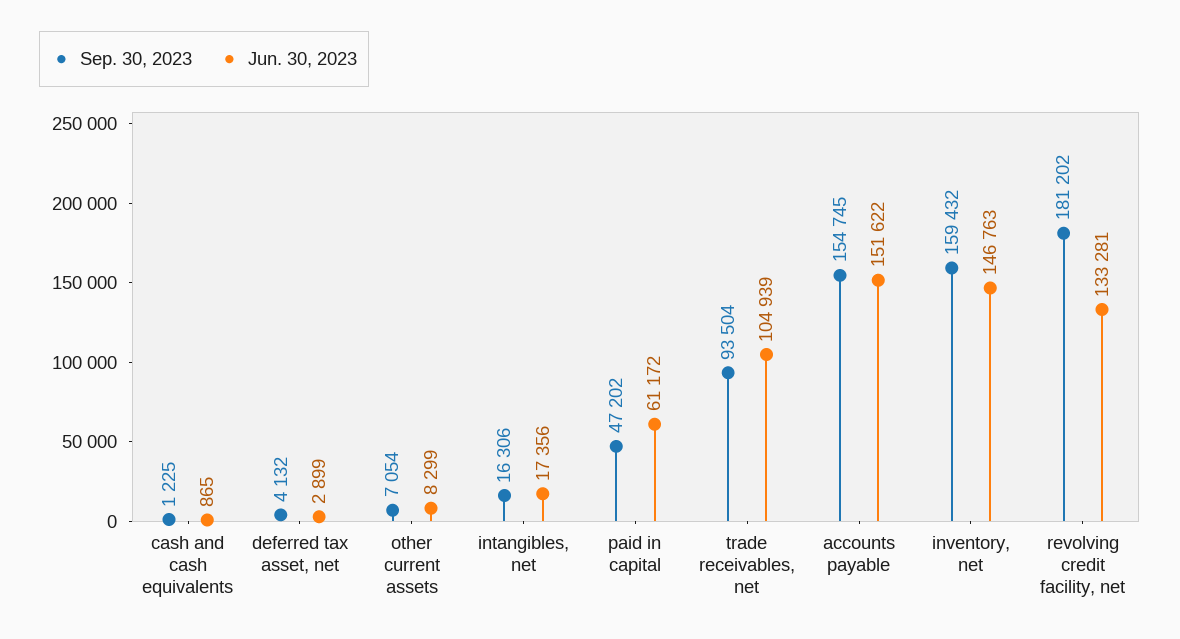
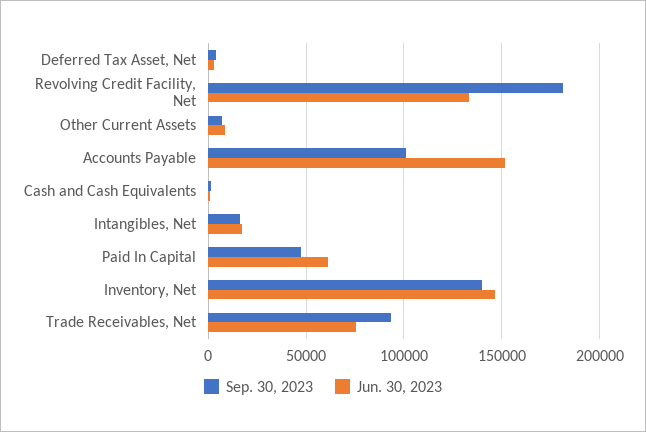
Jun. 30, 2023, trade receivables, net: 104939 -> 75000
Sep. 30, 2023, accounts payable: 154745 -> 100000
Sep. 30, 2023, inventory, net: 159432 -> 140000

